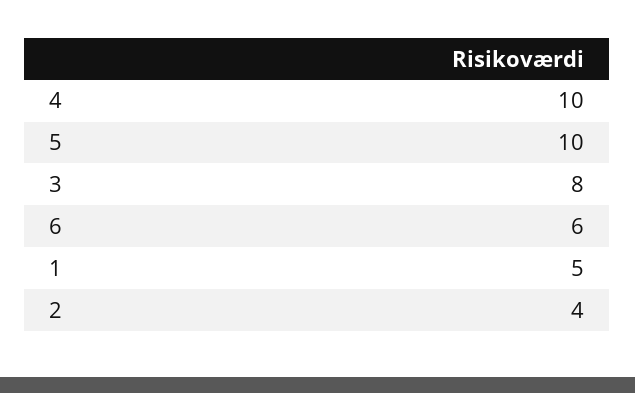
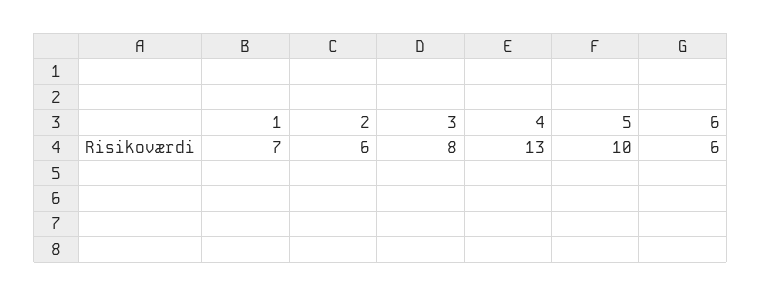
4: 10 -> 13
1: 5 -> 7
2: 4 -> 6

